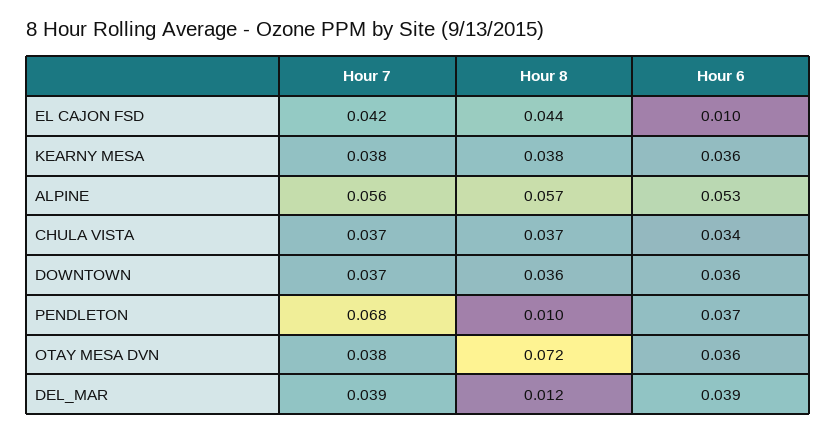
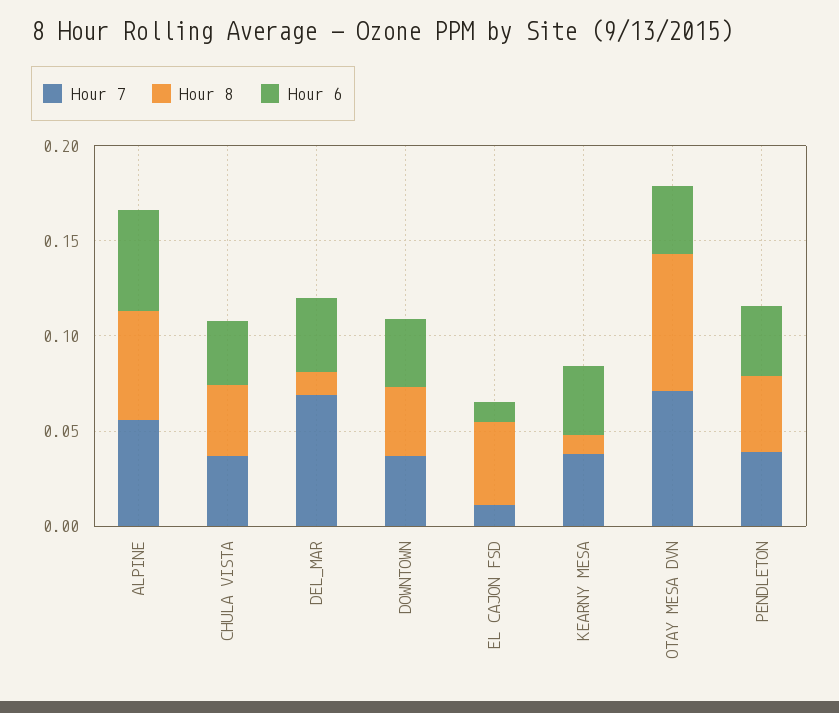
Hour 7, EL CAJON FSD: 0.042 -> 0.01
Hour 8, KEARNY MESA: 0.038 -> 0.01
Hour 7, PENDLETON: 0.068 -> 0.04
Hour 8, PENDLETON: 0.01 -> 0.04
Hour 7, OTAY MESA DVN: 0.038 -> 0.07
Hour 7, DEL_MAR: 0.039 -> 0.07

